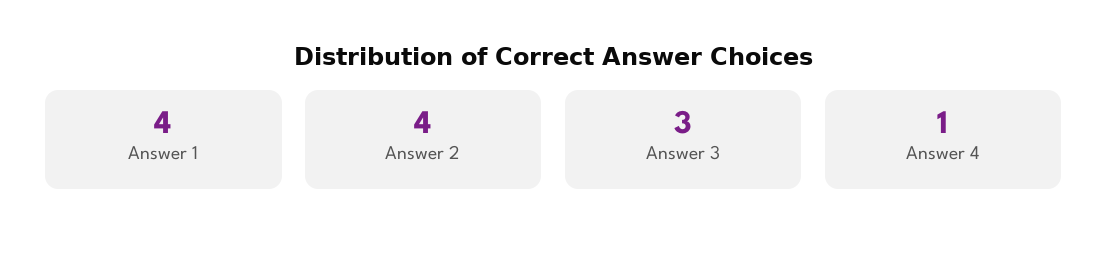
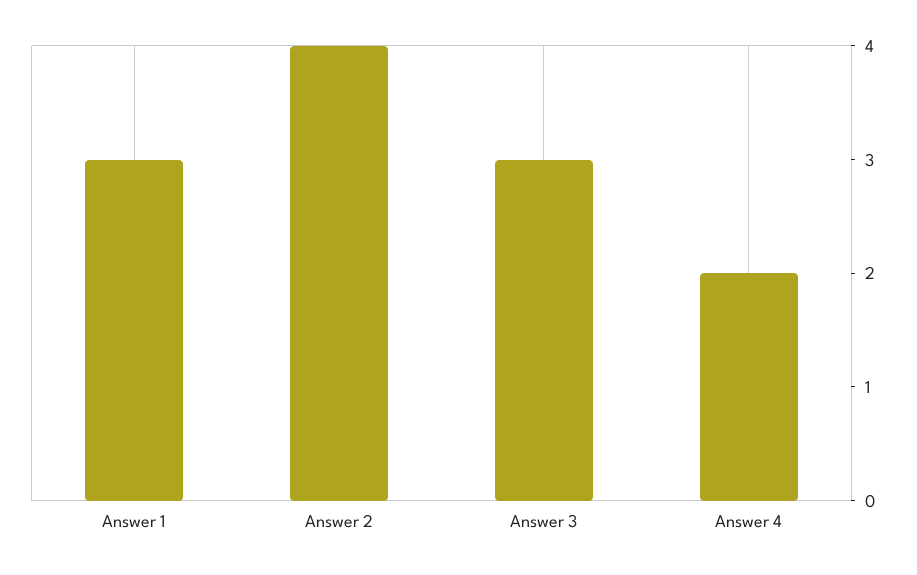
Answer 1: 4 -> 3
Answer 4: 1 -> 2

